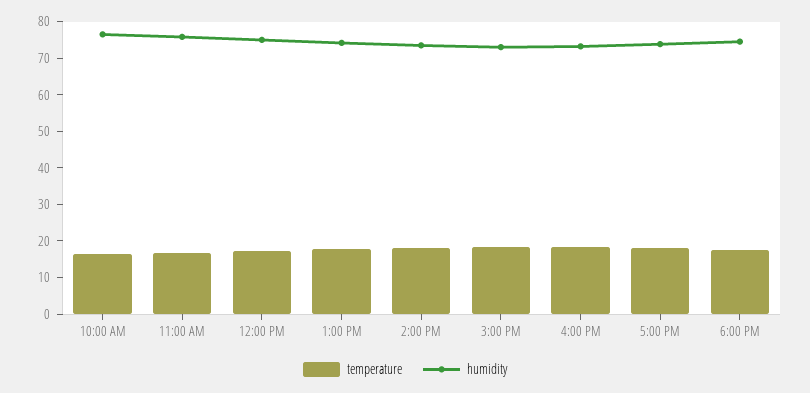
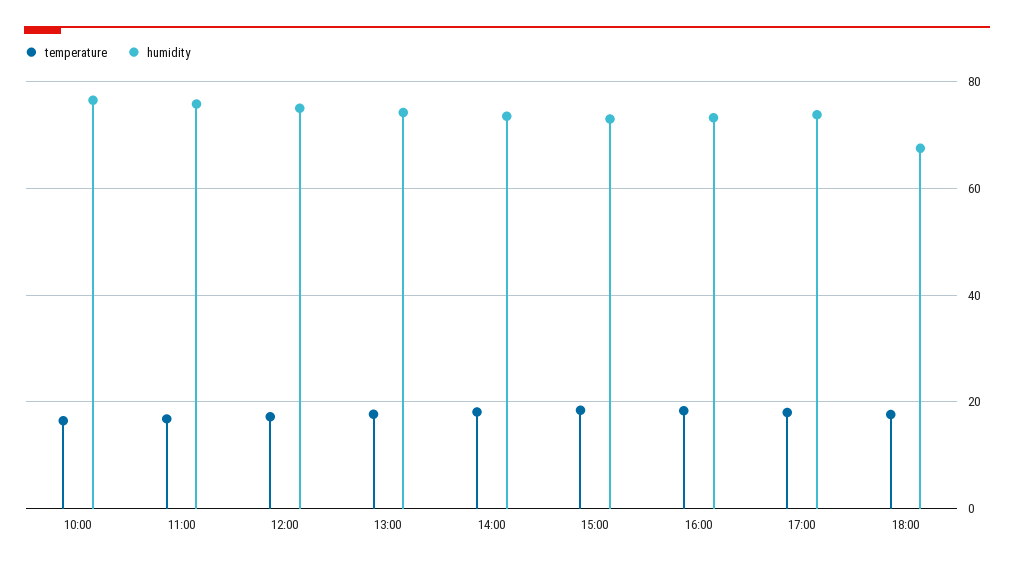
humidity, 6:00 PM: 75 -> 68

